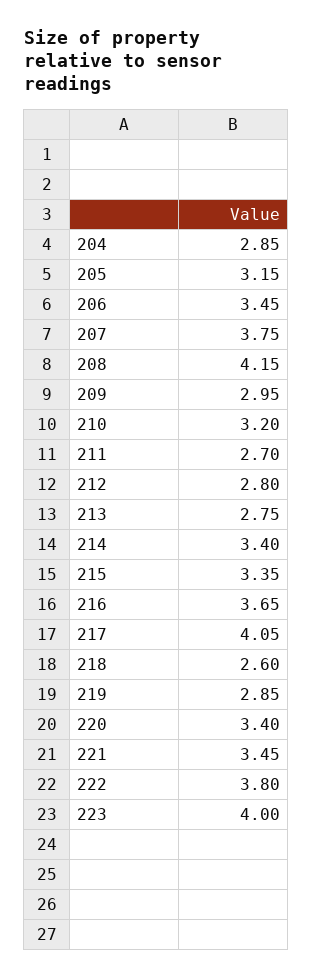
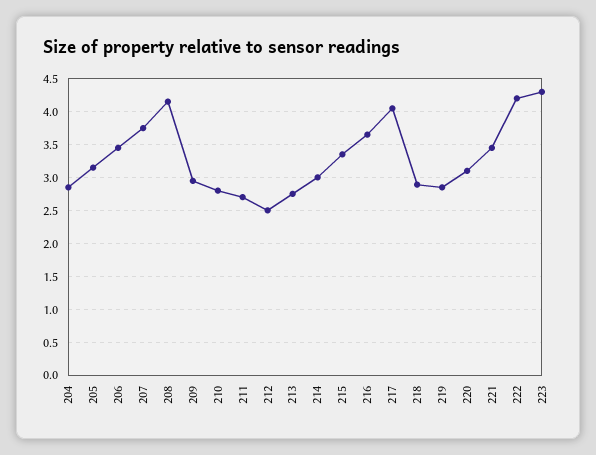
210: 3.2 -> 2.8
212: 2.8 -> 2.5
214: 3.4 -> 3
218: 2.6 -> 2.9
220: 3.4 -> 3.1
222: 3.8 -> 4.2
223: 4 -> 4.3

